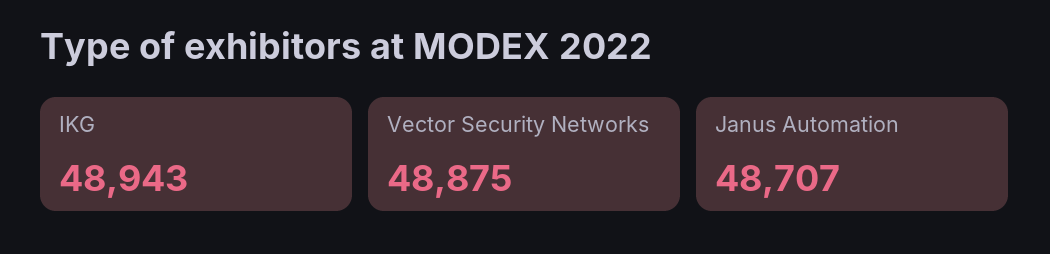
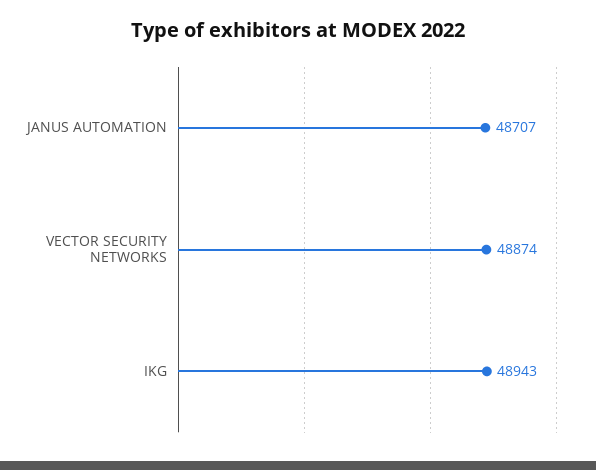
Vector Security Networks: 48875 -> 48874

